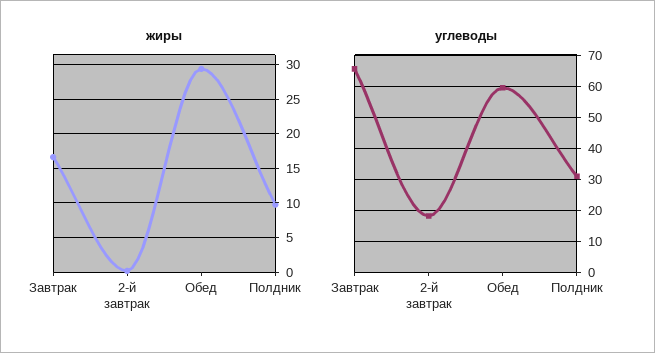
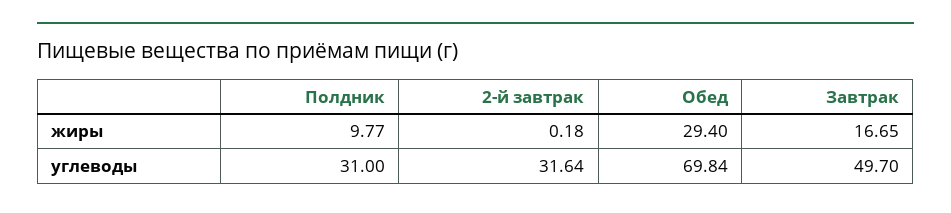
углеводы, Завтрак: 66 -> 49.7
углеводы, 2-й завтрак: 18 -> 31.64
углеводы, Обед: 60 -> 69.84

